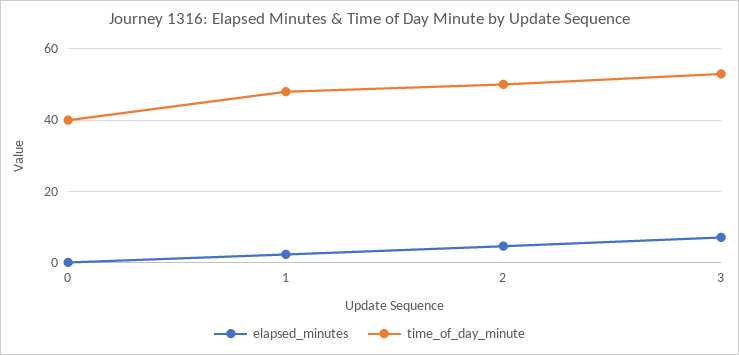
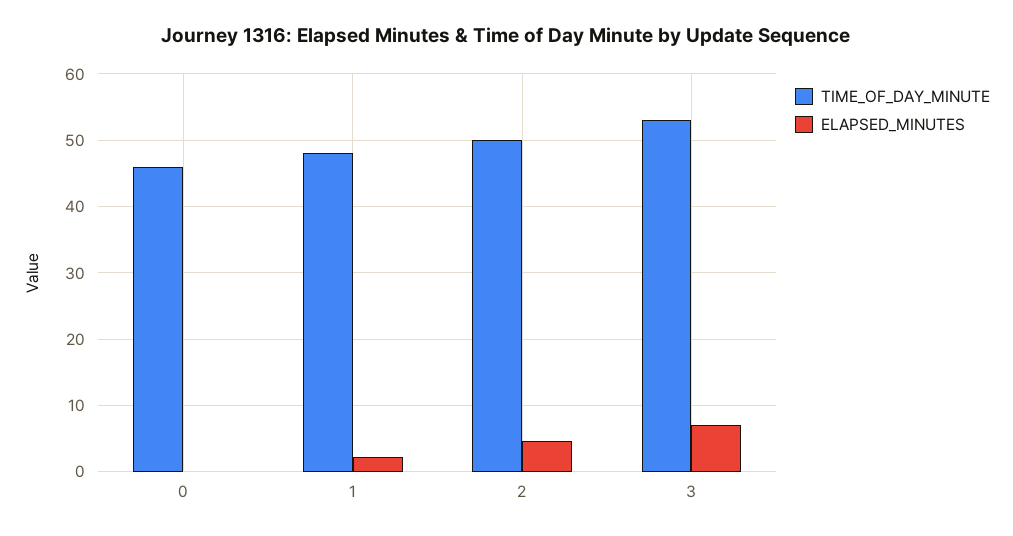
time_of_day_minute, 0: 40 -> 46

